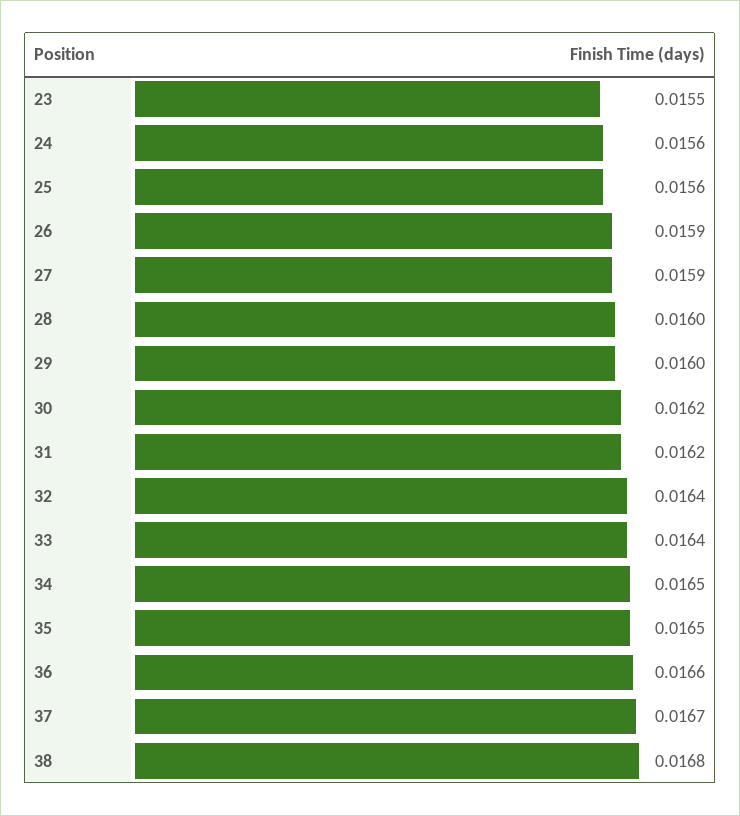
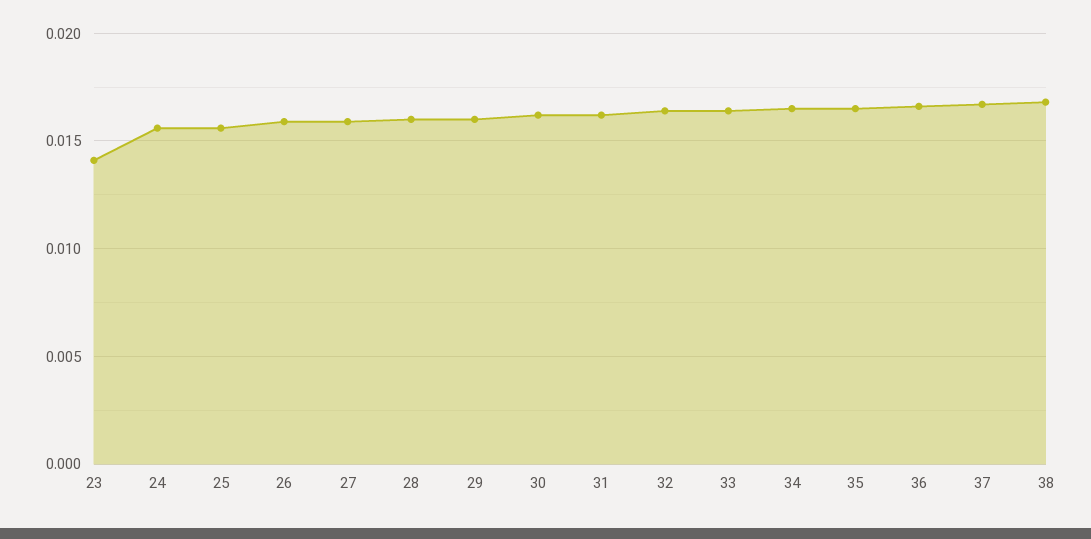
23: 0.0155 -> 0.014

